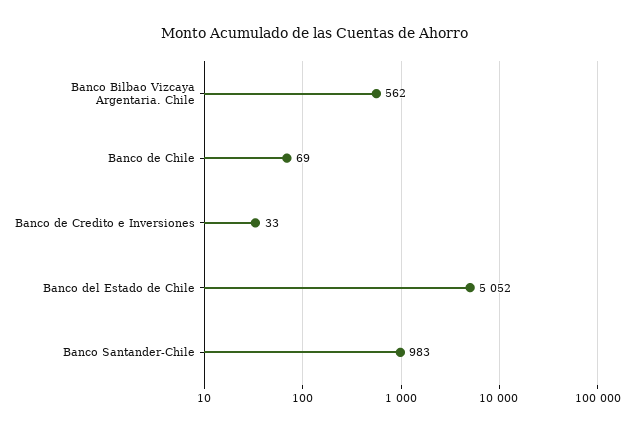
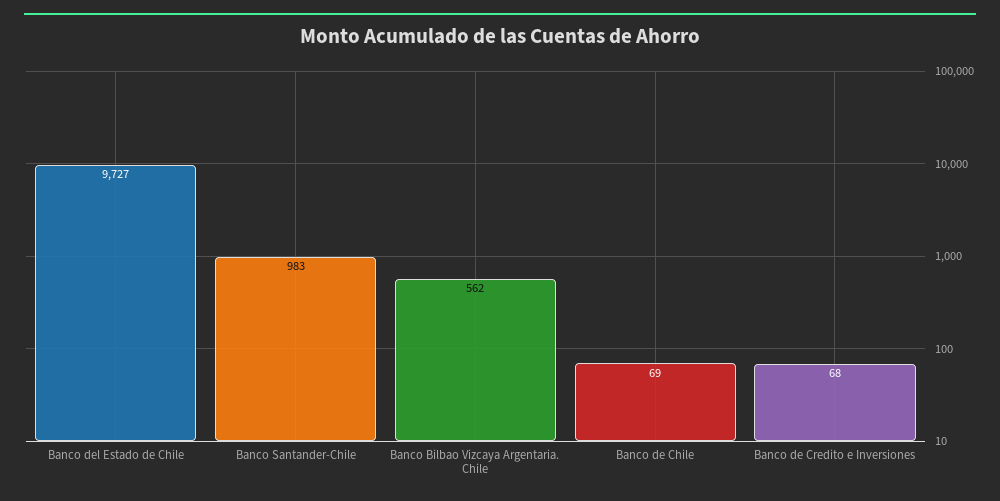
Banco de Credito e Inversiones: 33 -> 68
Banco del Estado de Chile: 5052 -> 9727

